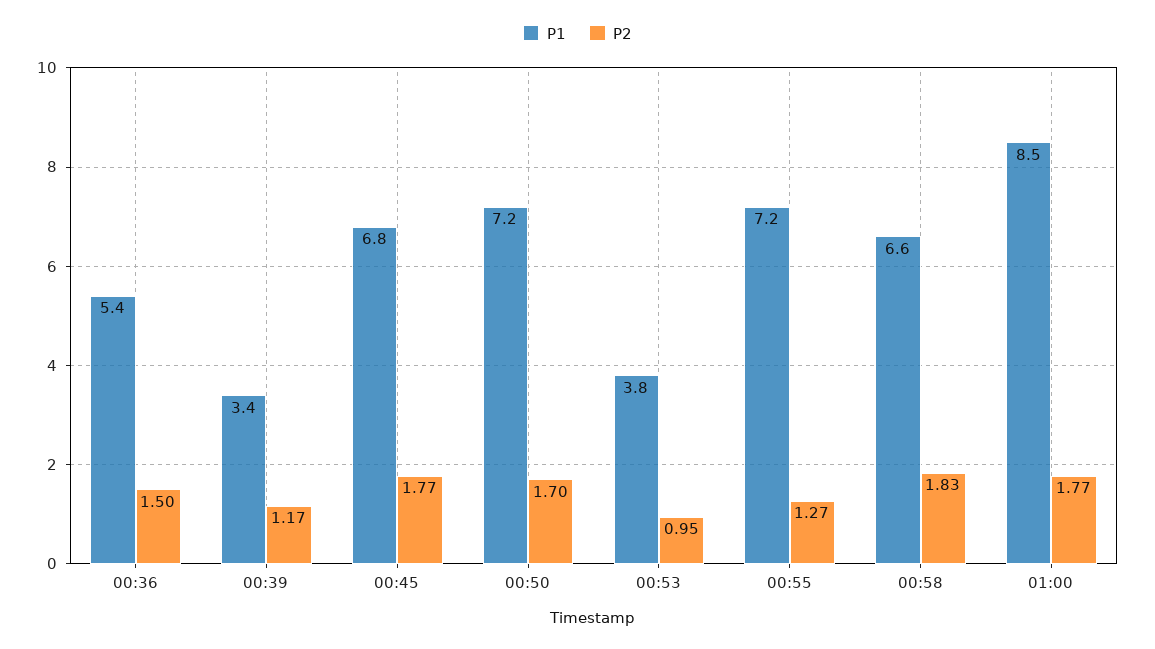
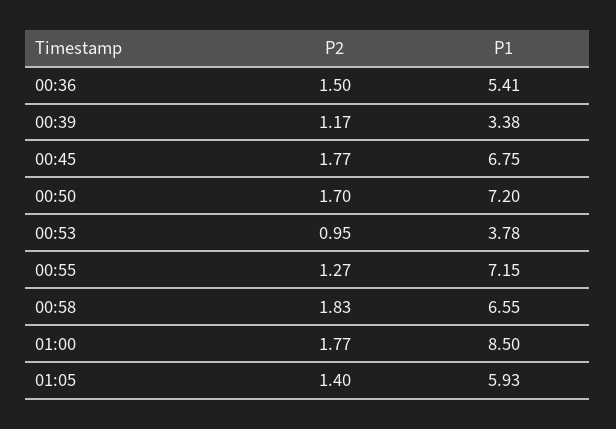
P2, 01:05: none -> 1.4
P1, 01:05: none -> 5.93

